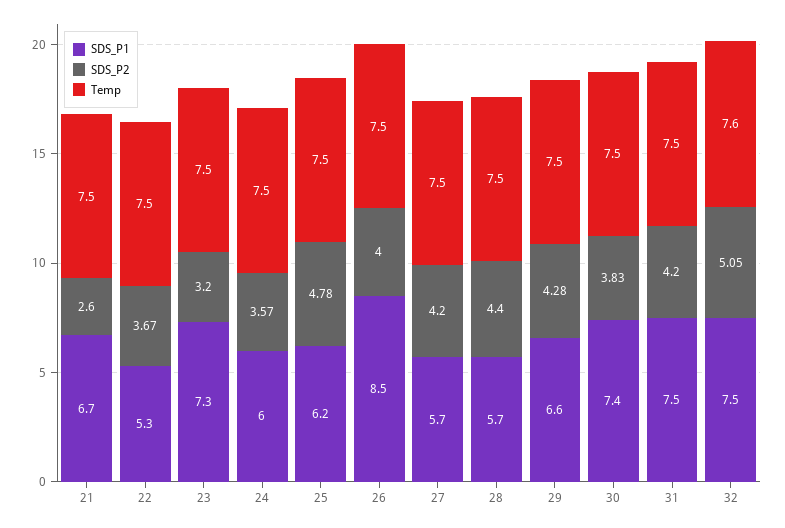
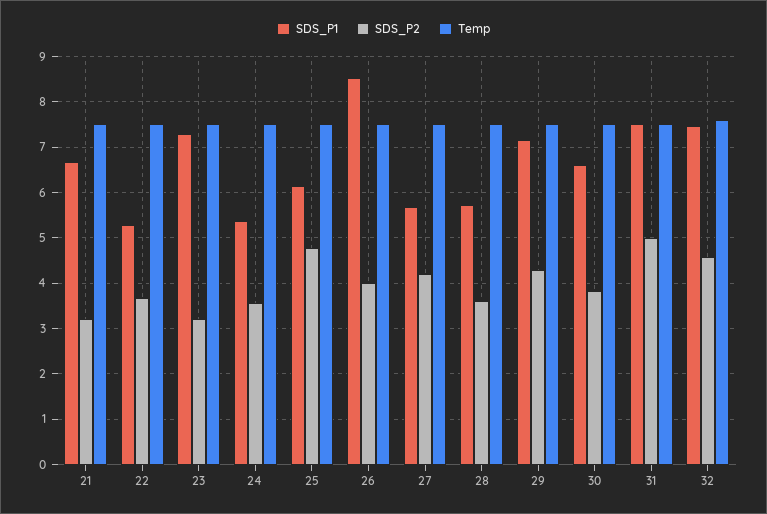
SDS_P2, 21: 2.6 -> 3.2
SDS_P1, 24: 6 -> 5.4
SDS_P2, 28: 4.4 -> 3.6
SDS_P1, 29: 6.6 -> 7.2
SDS_P1, 30: 7.4 -> 6.6
SDS_P2, 31: 4.2 -> 5
SDS_P2, 32: 5.05 -> 4.6

